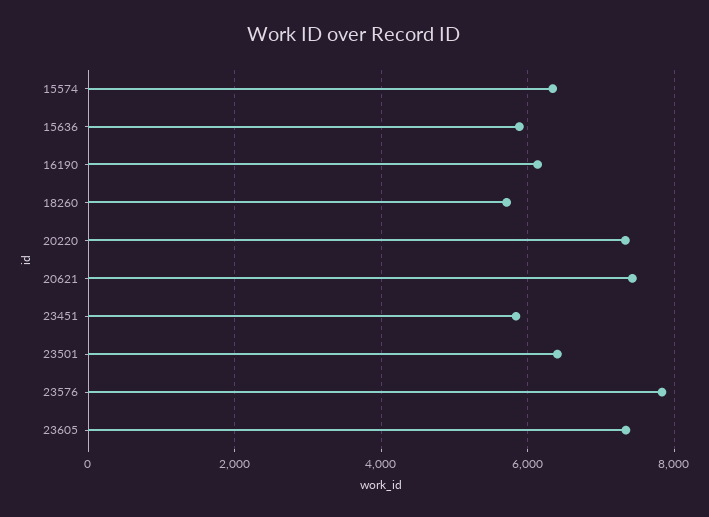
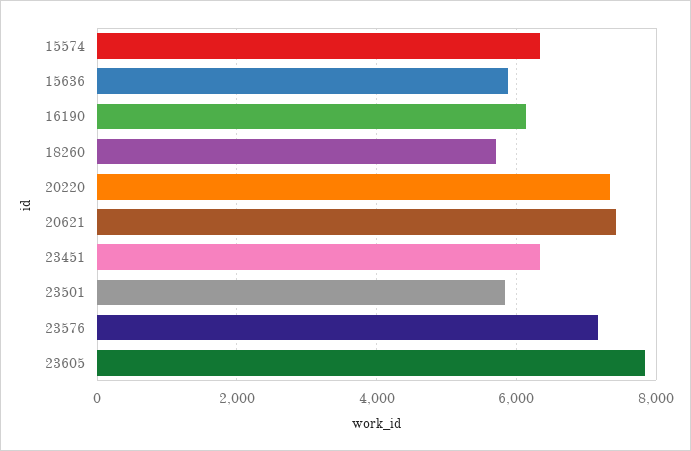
23451: 5800 -> 6400
23501: 6400 -> 5800
23576: 7800 -> 7200
23605: 7400 -> 7800

